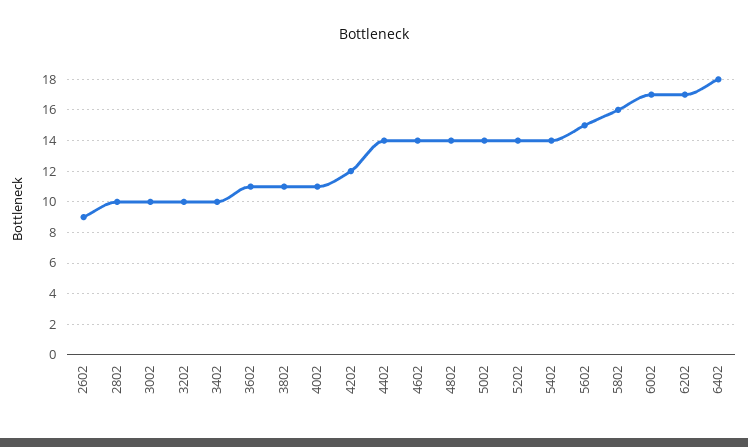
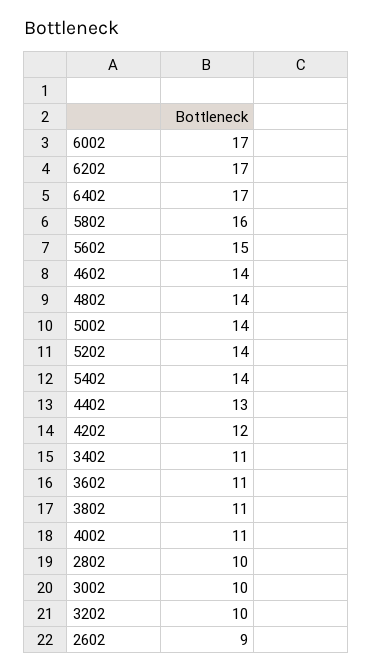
3402: 10 -> 11
4402: 14 -> 13
6402: 18 -> 17

